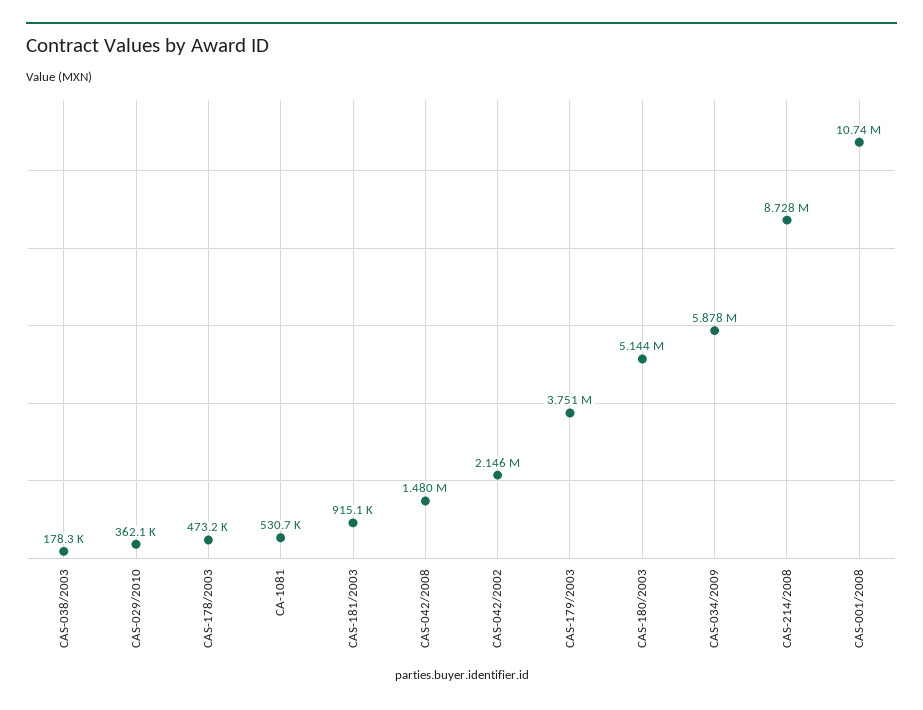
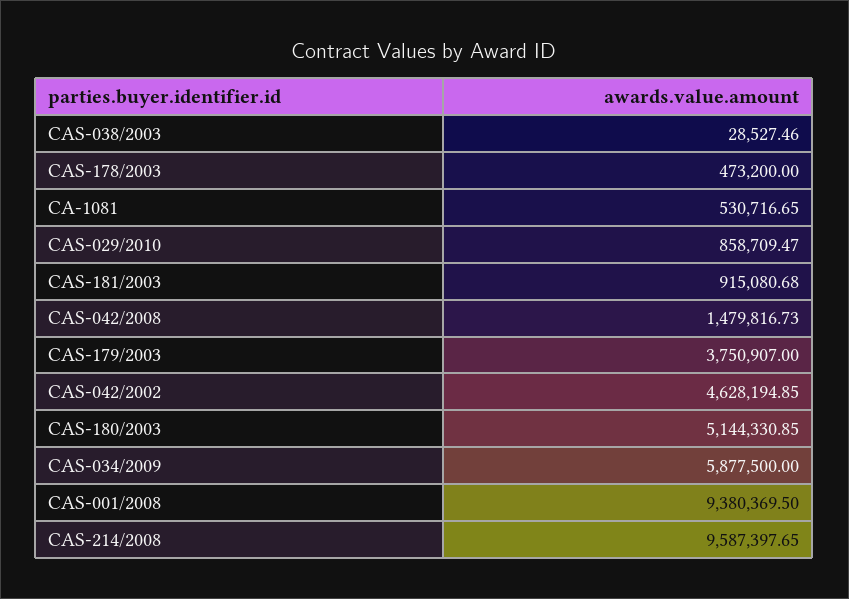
CAS-038/2003: 178300 -> 28527.46
CAS-029/2010: 362100 -> 858709.47
CAS-042/2002: 2146000 -> 4628194.85
CAS-214/2008: 8728000 -> 9587397.65
CAS-001/2008: 10740000 -> 9380369.5

